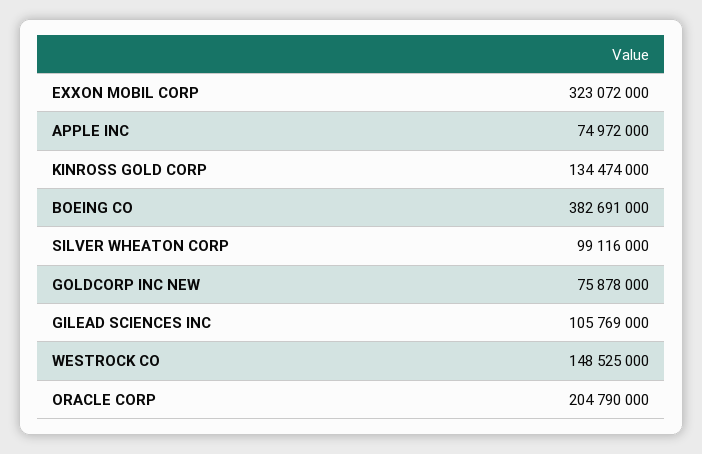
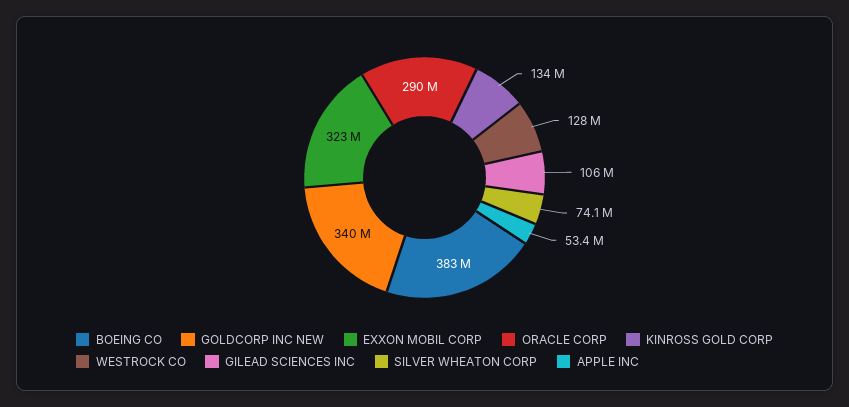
APPLE INC: 74972000 -> 53400000
SILVER WHEATON CORP: 99116000 -> 74100000
GOLDCORP INC NEW: 75878000 -> 340000000
WESTROCK CO: 148525000 -> 128000000
ORACLE CORP: 204790000 -> 290000000

